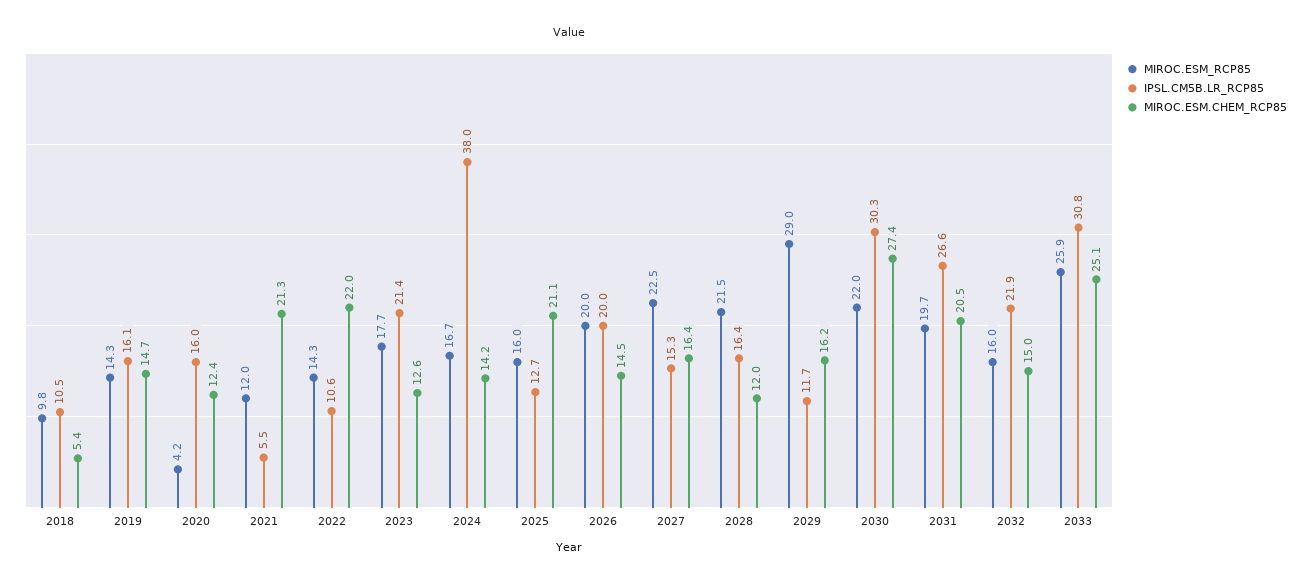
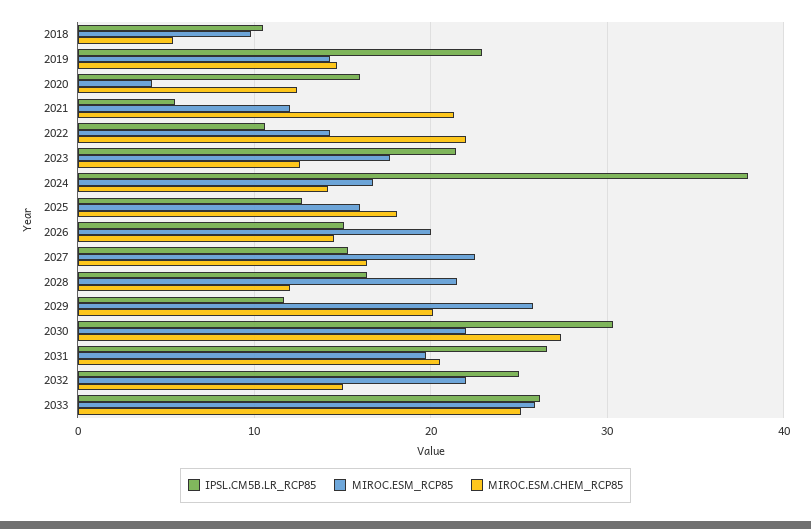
IPSL.CM5B.LR_RCP85, 2019: 16.1 -> 23
MIROC.ESM.CHEM_RCP85, 2025: 21.1 -> 18
IPSL.CM5B.LR_RCP85, 2026: 20 -> 15
MIROC.ESM_RCP85, 2029: 29 -> 26
MIROC.ESM.CHEM_RCP85, 2029: 16.2 -> 20
MIROC.ESM_RCP85, 2032: 16 -> 22
IPSL.CM5B.LR_RCP85, 2032: 21.9 -> 25
IPSL.CM5B.LR_RCP85, 2033: 30.8 -> 26

